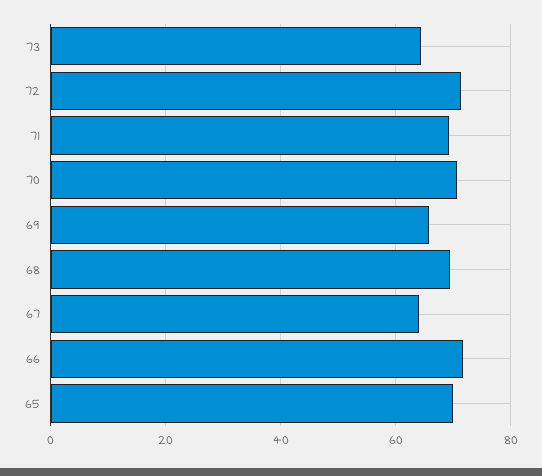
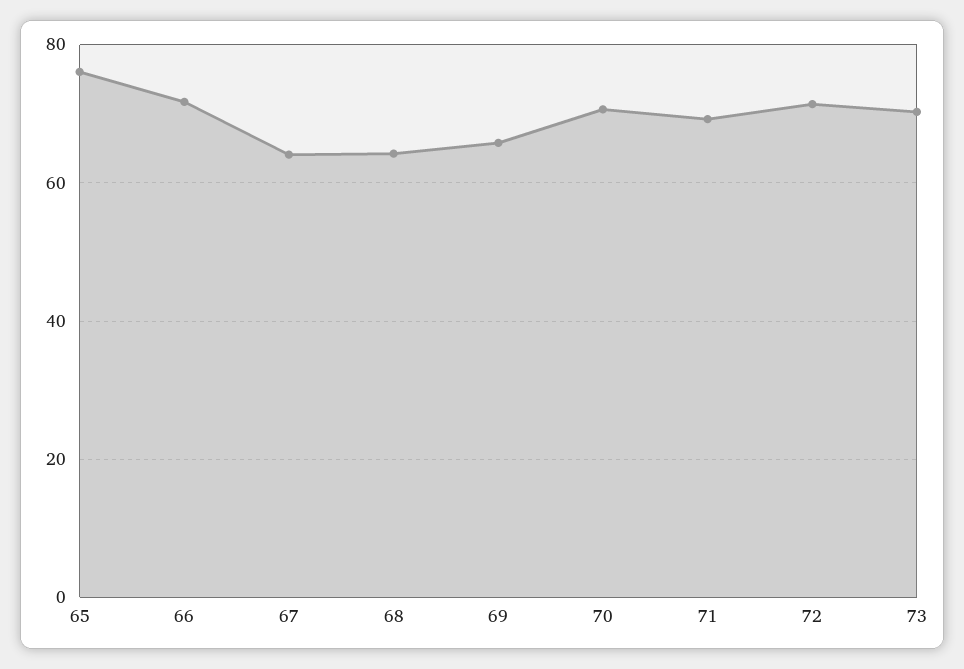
73: 64 -> 70
68: 70 -> 64
65: 70 -> 76

